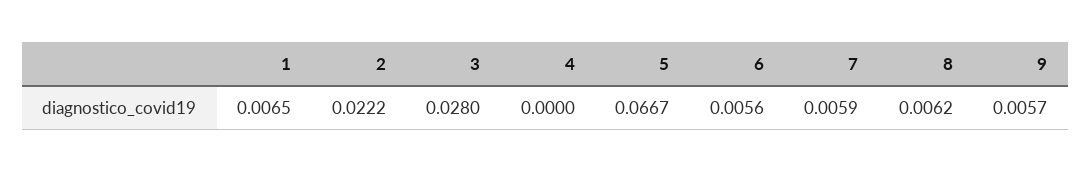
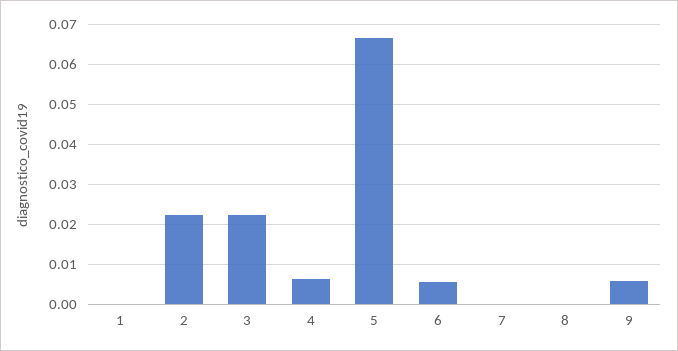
1: 0.0065 -> 0
3: 0.028 -> 0.022
4: 0 -> 0.006
7: 0.0059 -> 0
8: 0.0062 -> 0

